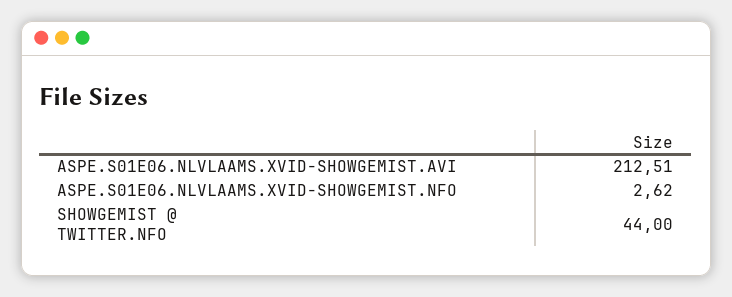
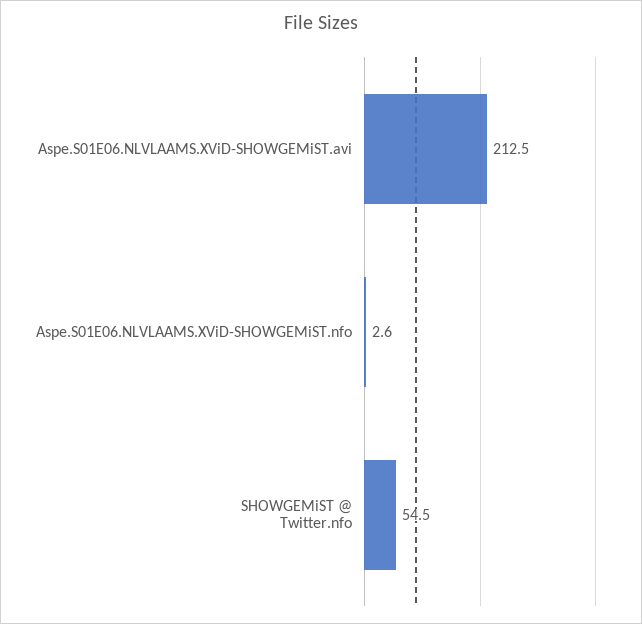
SHOWGEMIST @ TWITTER.NFO: 44 -> 54.5

